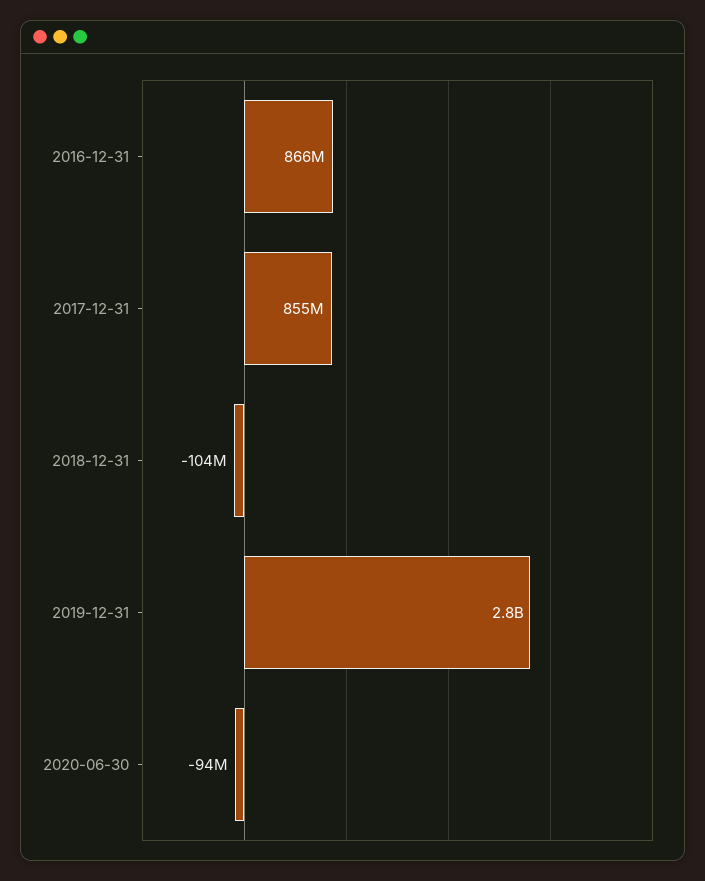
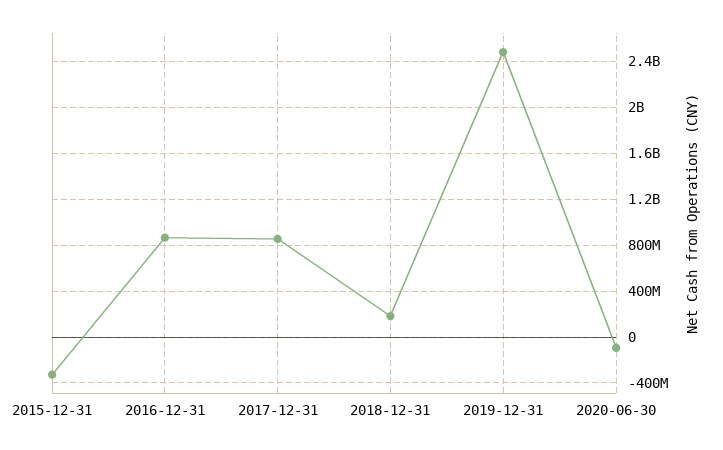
2018-12-31: -104000000 -> 200000000
2019-12-31: 2800000000 -> 2500000000
2015-12-31: none -> -300000000

